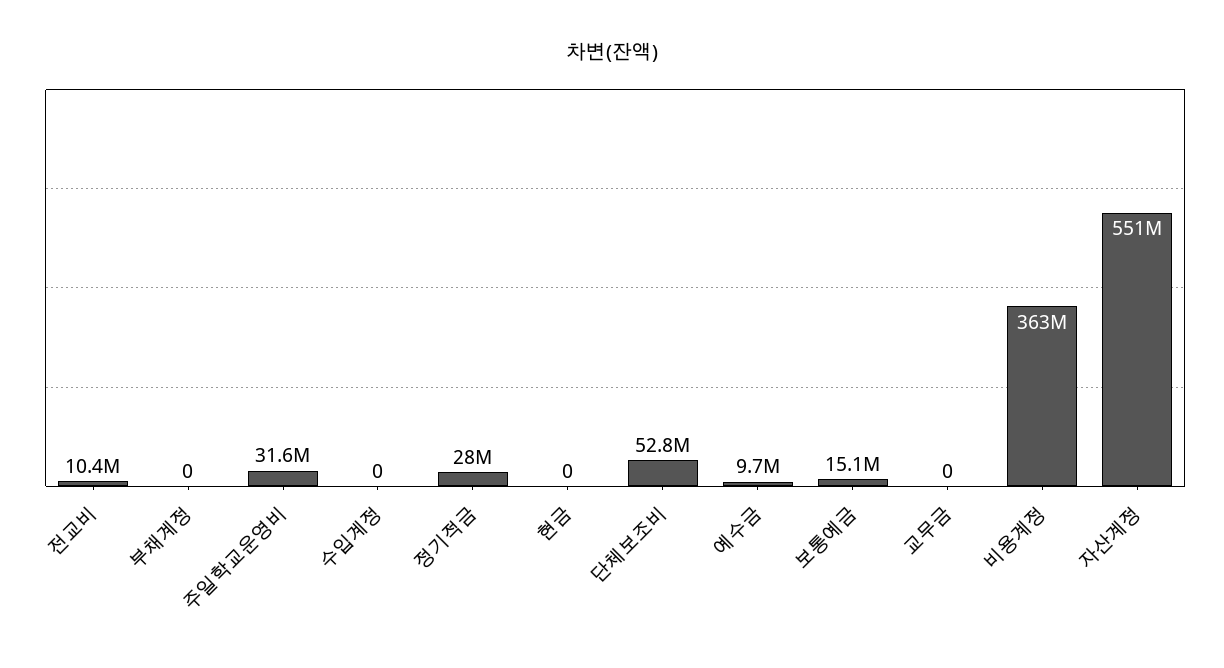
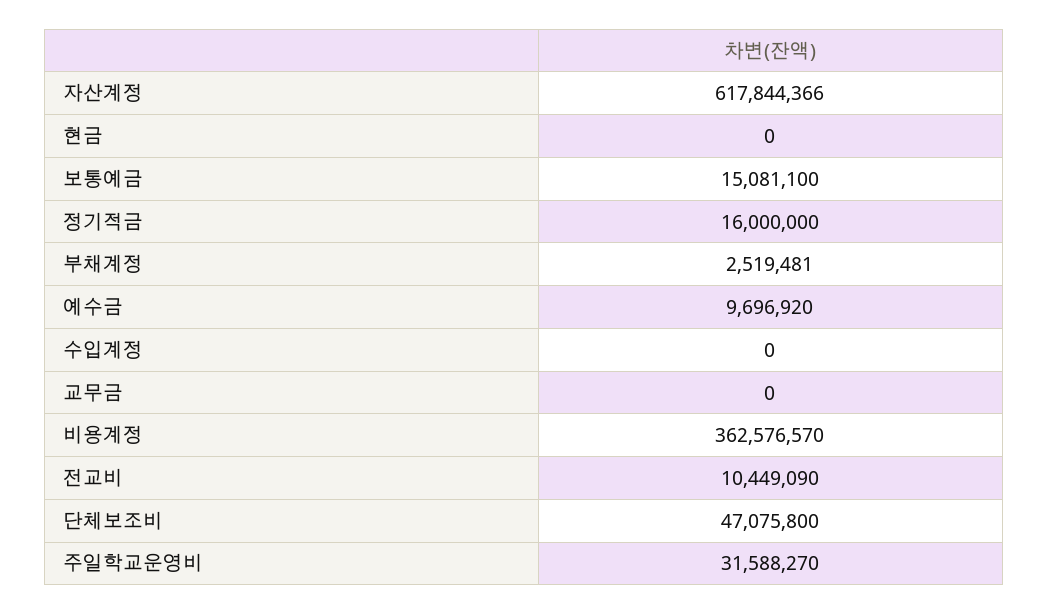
부채계정: 0 -> 2519481
정기적금: 28000000 -> 16000000
단체보조비: 52800000 -> 47075800
자산계정: 551000000 -> 617844366

